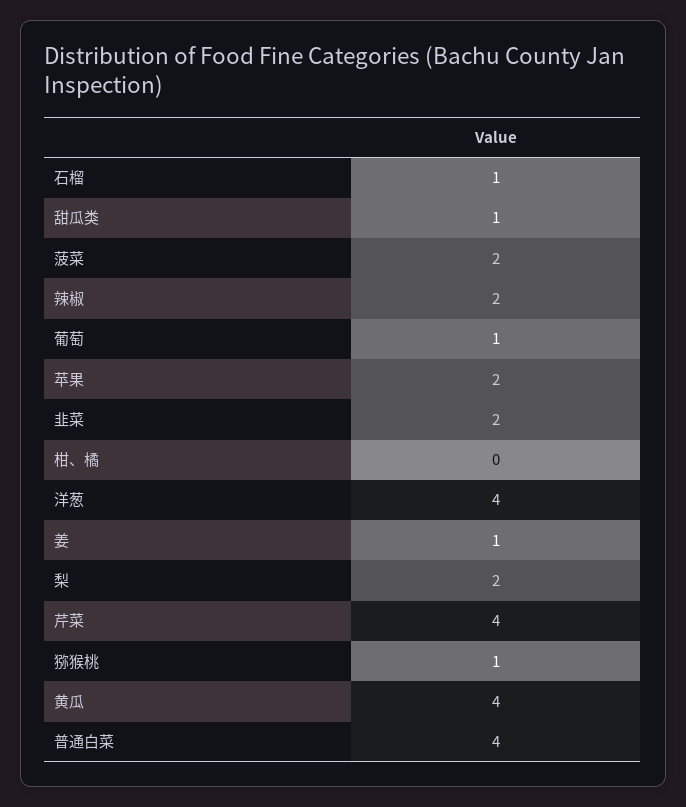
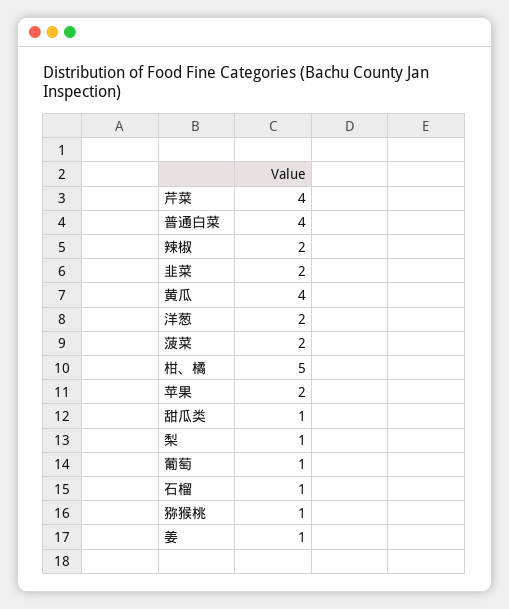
柑、橘: 0 -> 5
洋葱: 4 -> 2
梨: 2 -> 1

